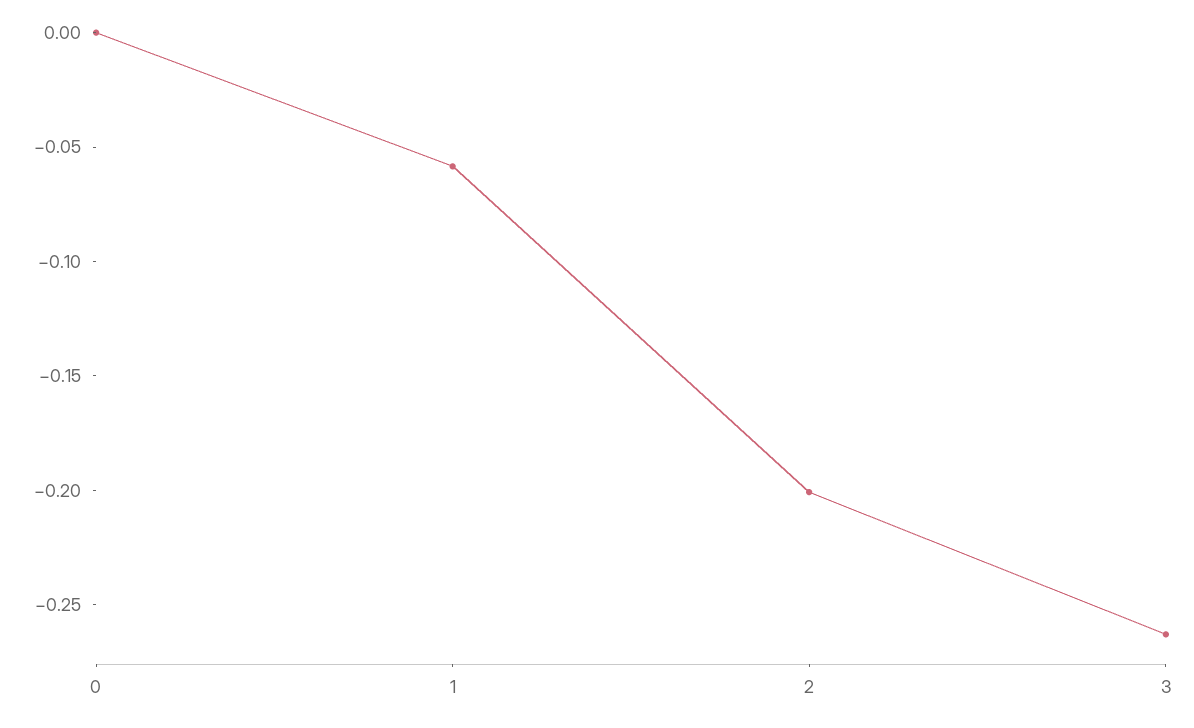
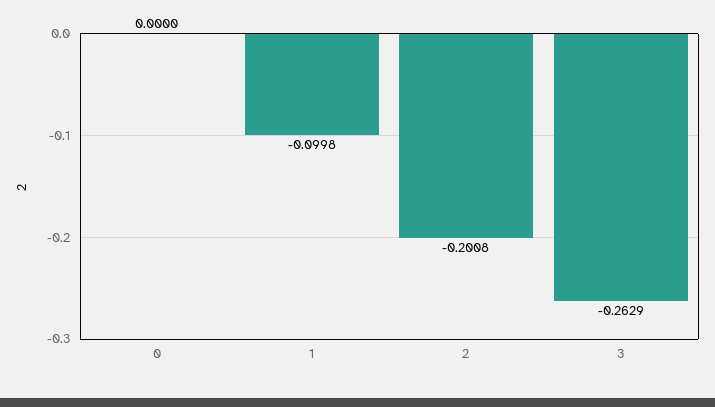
1: -0.06 -> -0.0998

